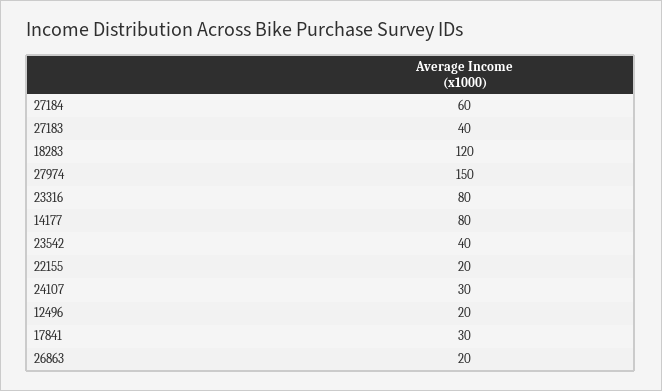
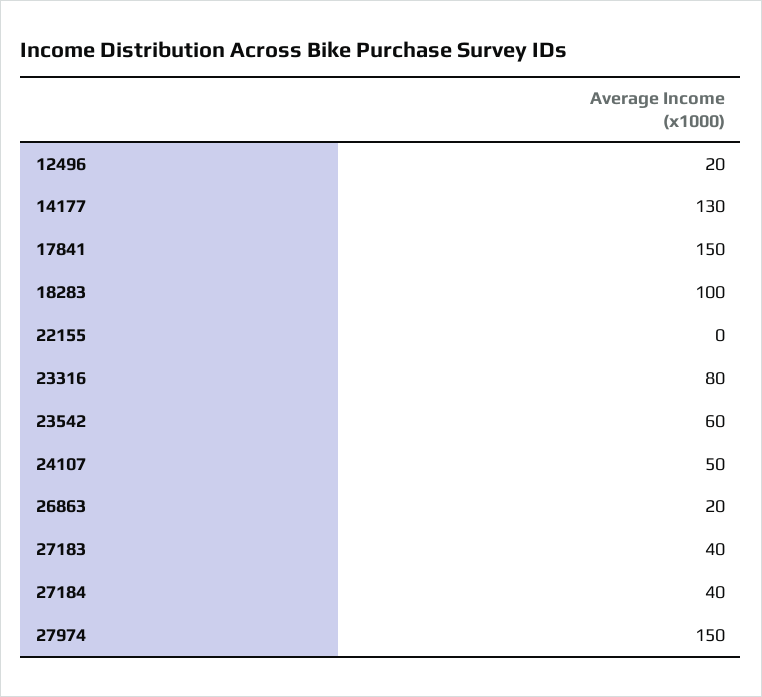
27184: 60 -> 40
18283: 120 -> 100
14177: 80 -> 130
23542: 40 -> 60
22155: 20 -> 0
24107: 30 -> 50
17841: 30 -> 150

